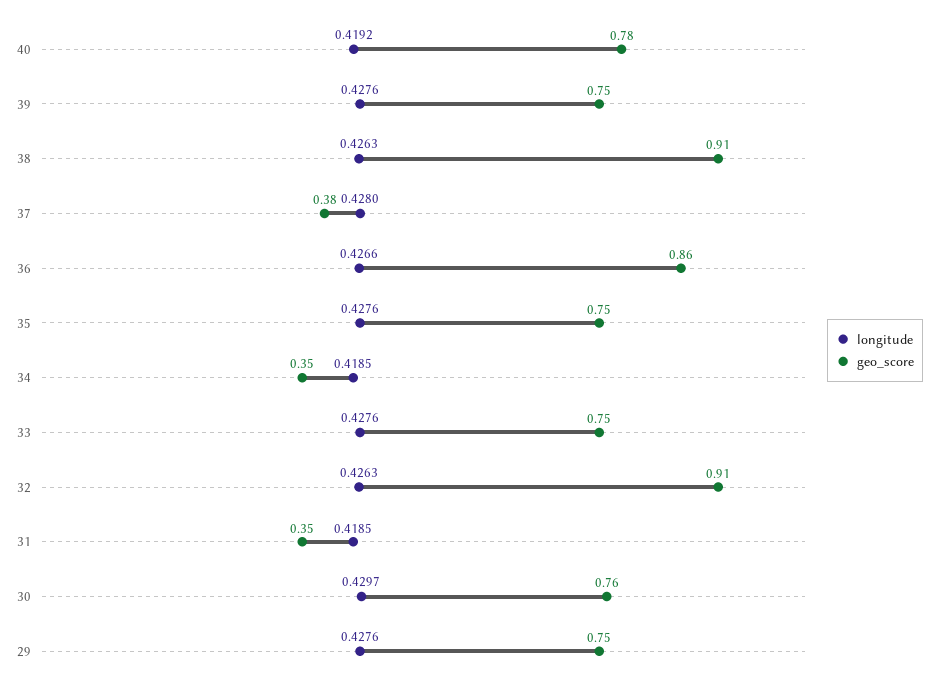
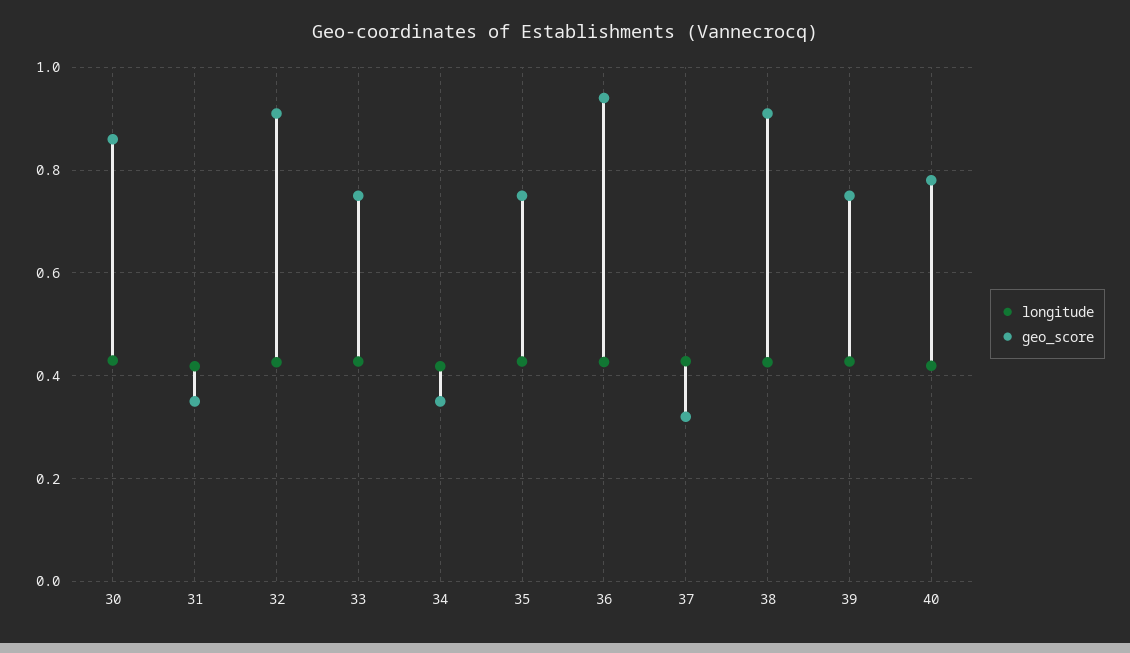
geo_score, 37: 0.38 -> 0.32
geo_score, 36: 0.86 -> 0.94
geo_score, 30: 0.76 -> 0.86
longitude, 29: 0.4276 -> none
geo_score, 29: 0.75 -> none

